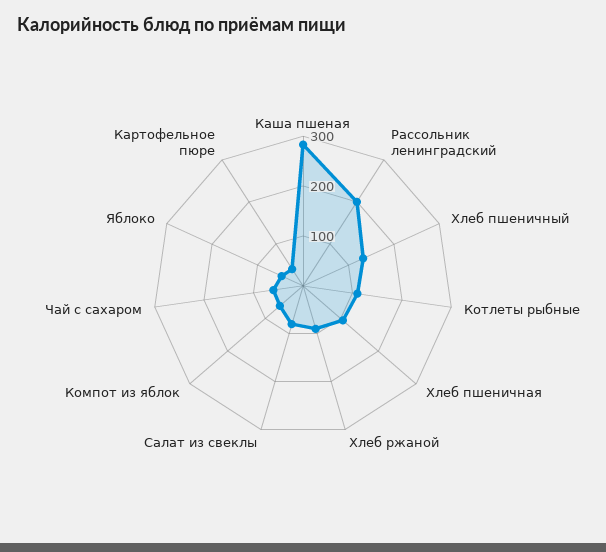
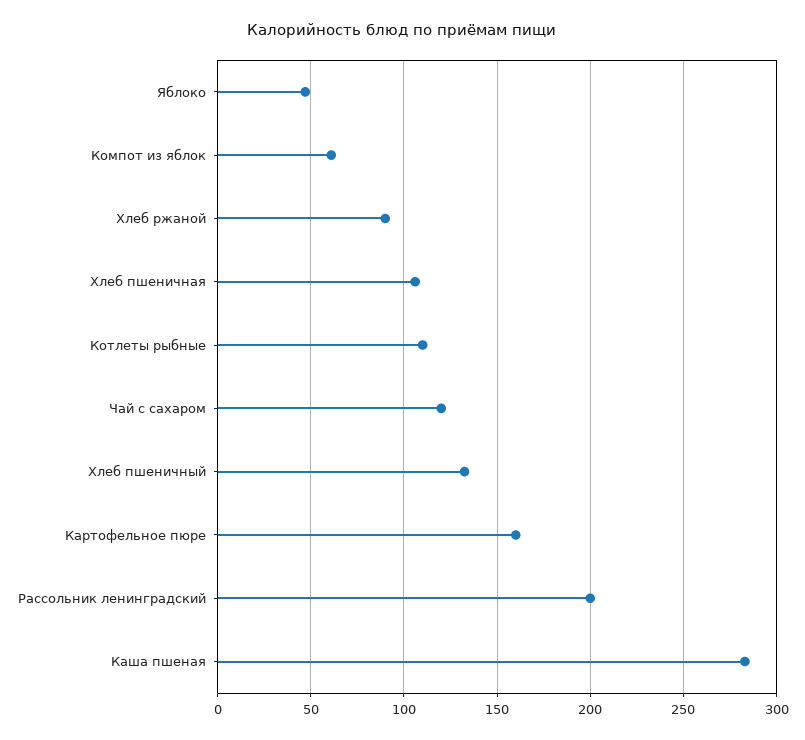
Салат из свеклы: 80 -> none
Чай с сахаром: 60 -> 120
Картофельное пюре: 40 -> 160

